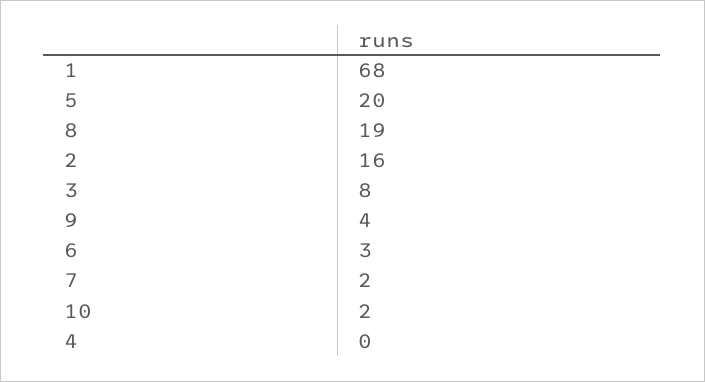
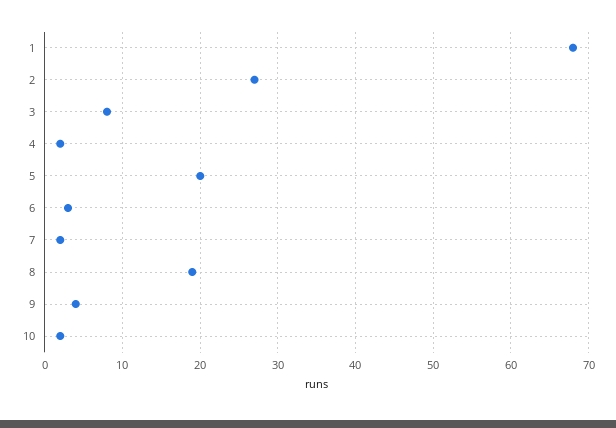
2: 16 -> 27
4: 0 -> 2

